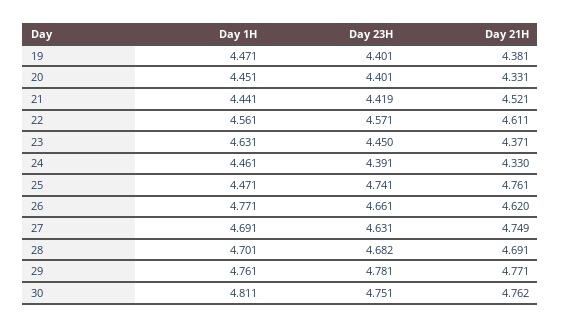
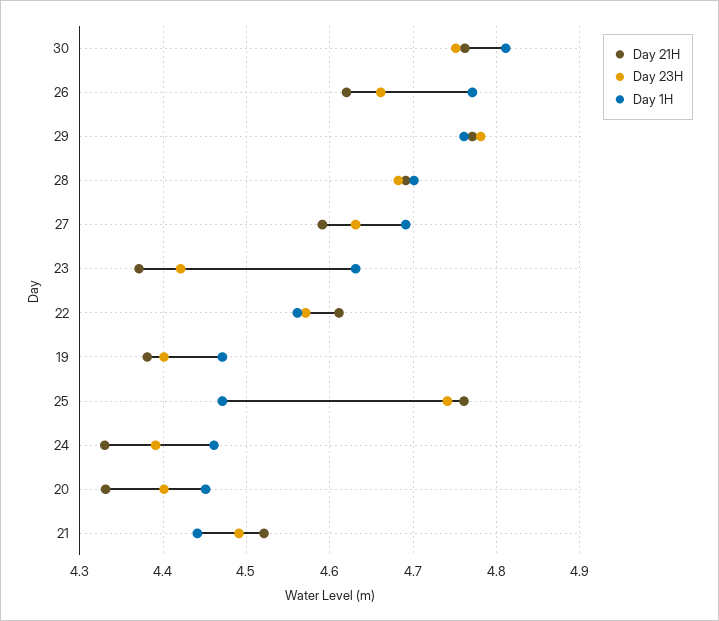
Day 23H, 21: 4.419 -> 4.49
Day 23H, 23: 4.45 -> 4.42
Day 21H, 27: 4.749 -> 4.59

